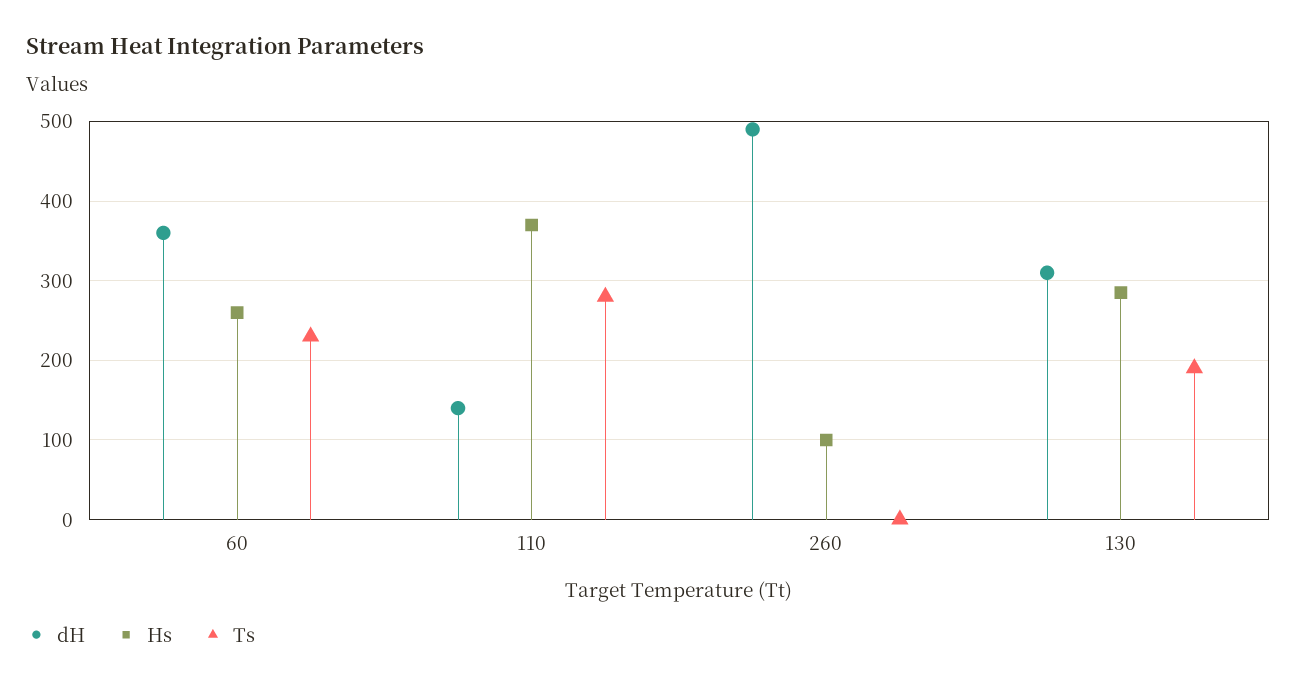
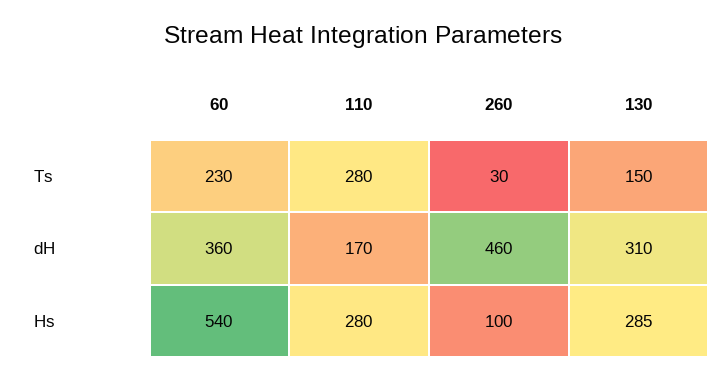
Hs, 60: 260 -> 540
dH, 110: 140 -> 170
Hs, 110: 370 -> 280
dH, 260: 490 -> 460
Ts, 260: 0 -> 30
Ts, 130: 190 -> 150

